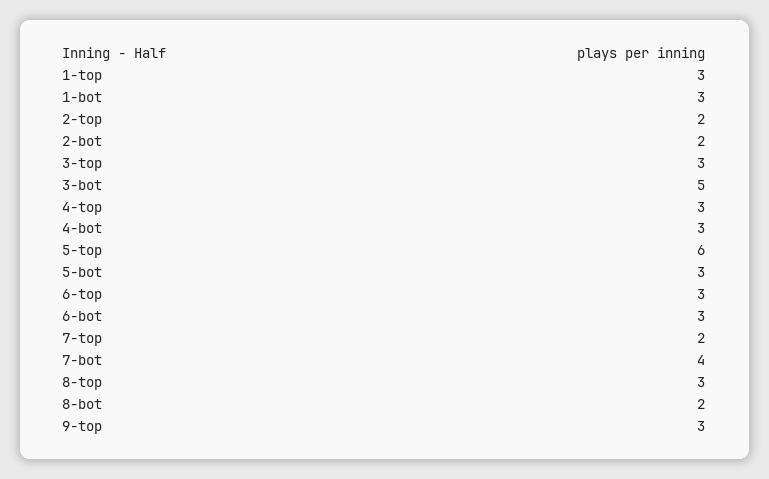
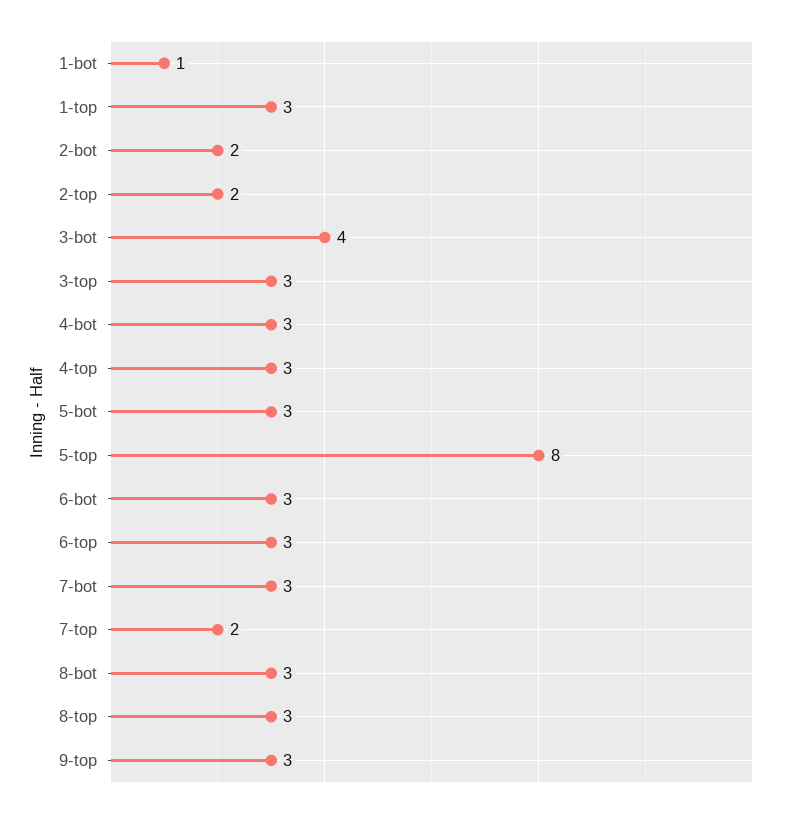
1-bot: 3 -> 1
3-bot: 5 -> 4
5-top: 6 -> 8
7-bot: 4 -> 3
8-bot: 2 -> 3

